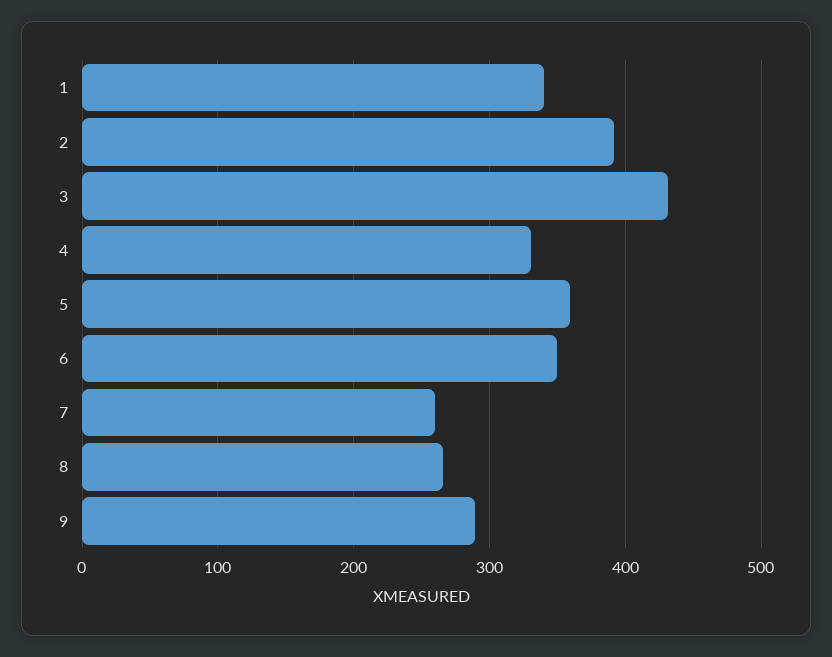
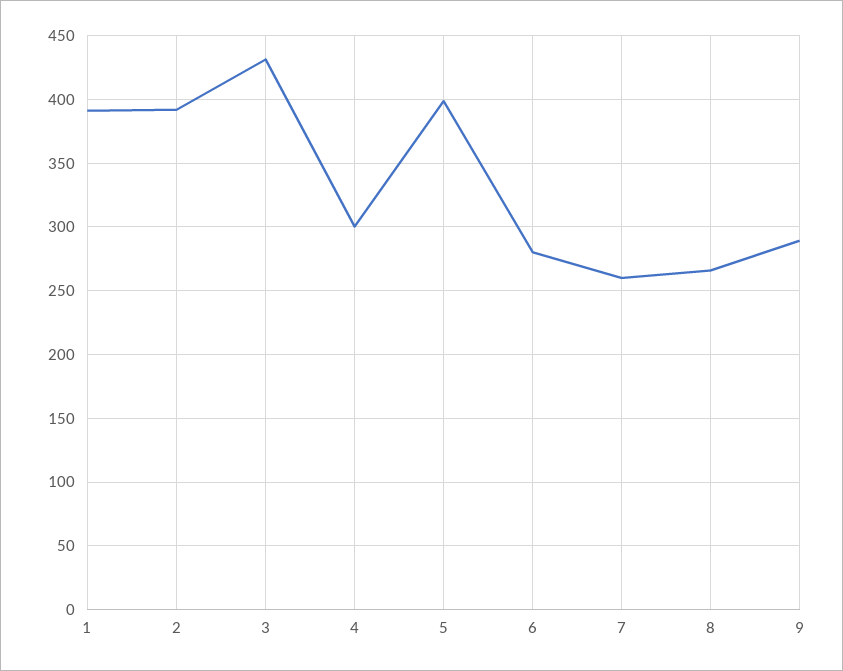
1: 340 -> 390
4: 330 -> 300
5: 360 -> 400
6: 350 -> 280

